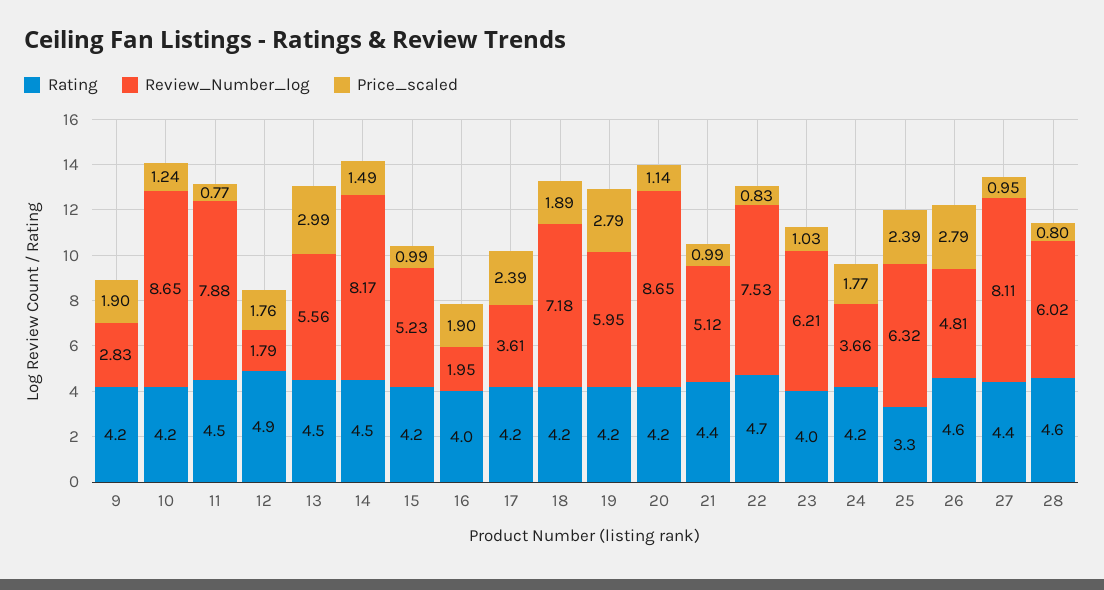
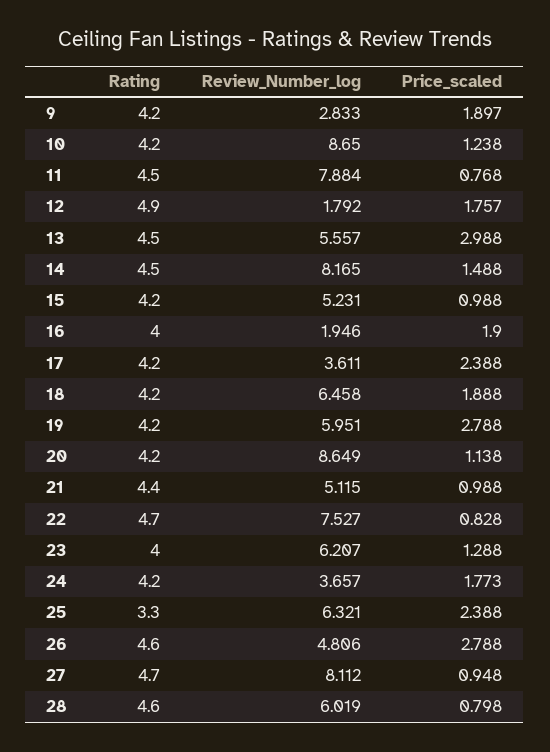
Review_Number_log, 18: 7.18 -> 6.458
Price_scaled, 23: 1.03 -> 1.288
Rating, 27: 4.4 -> 4.7

